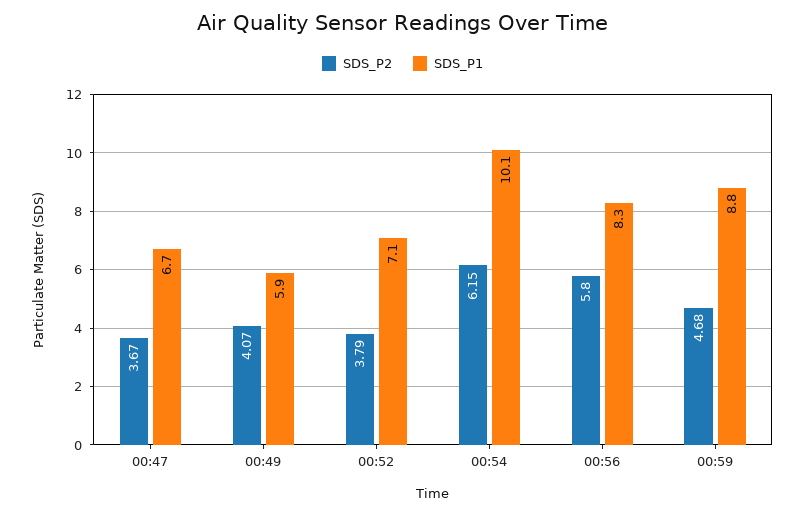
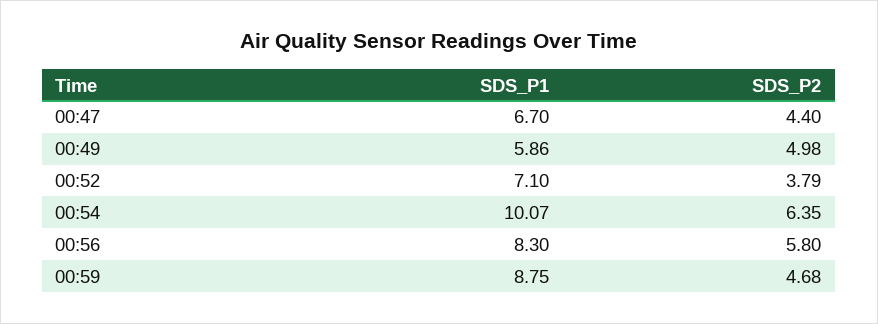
SDS_P2, 00:47: 3.67 -> 4.4
SDS_P2, 00:49: 4.07 -> 4.98
SDS_P2, 00:54: 6.15 -> 6.35

